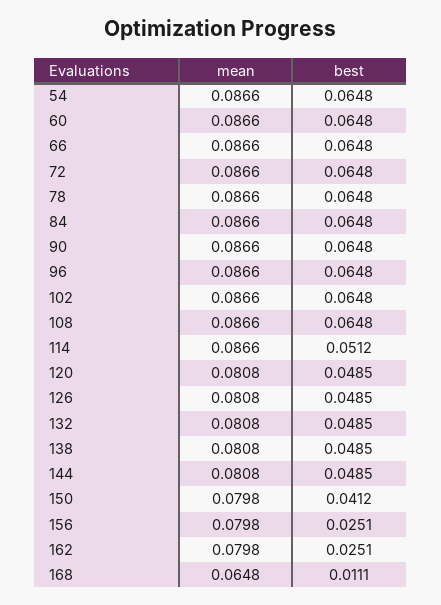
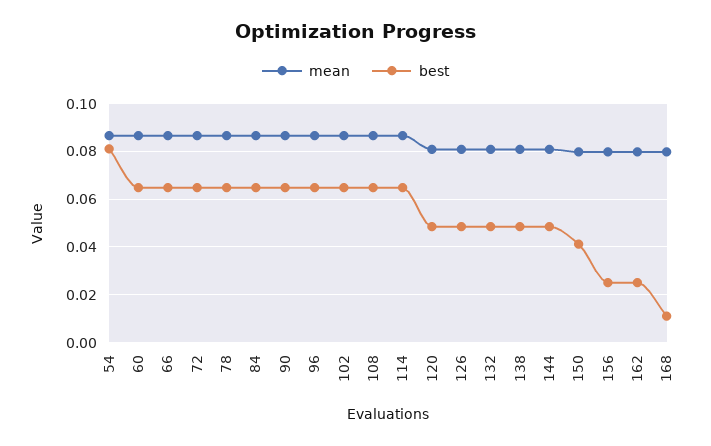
best, 54: 0.0648 -> 0.08
best, 114: 0.0512 -> 0.065
mean, 168: 0.0648 -> 0.08

